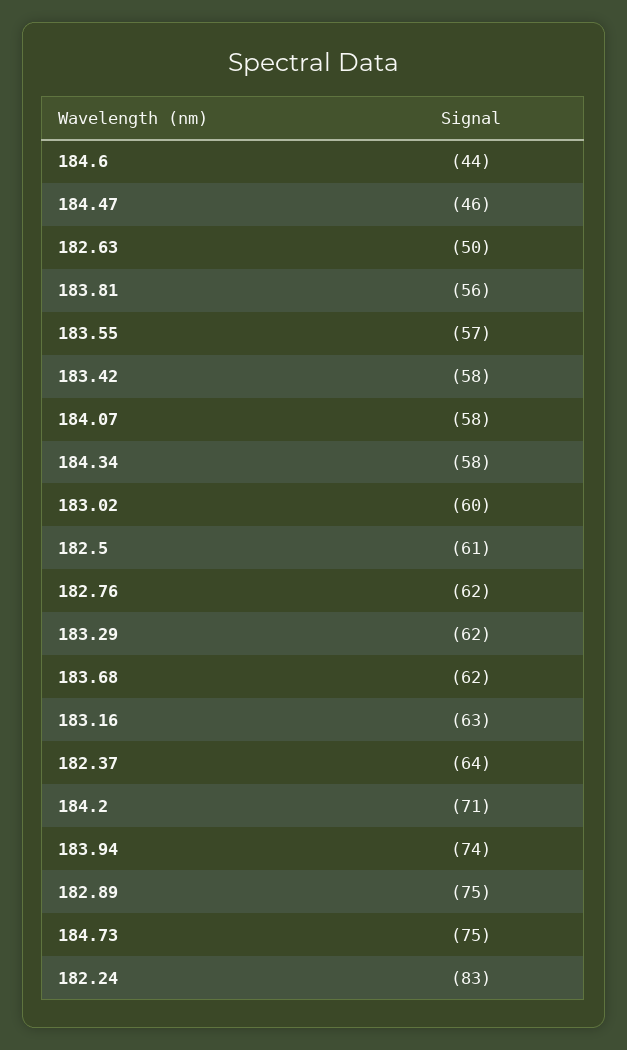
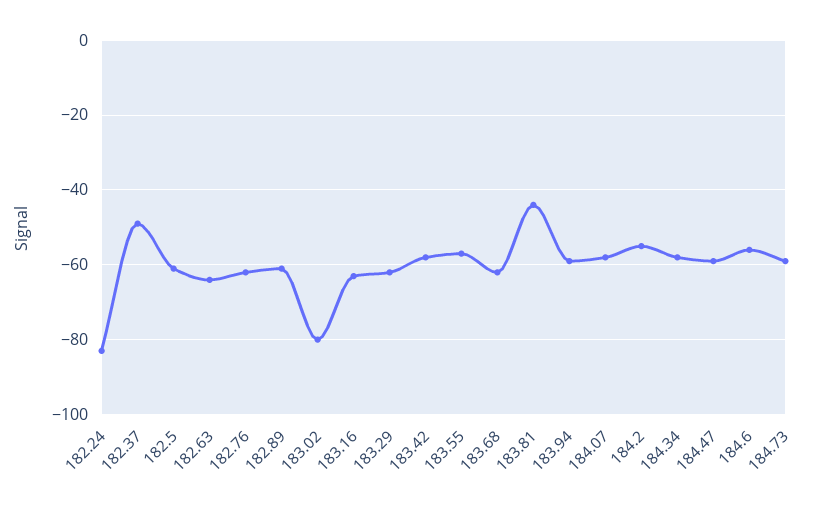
184.6: -44 -> -55
184.47: -46 -> -60
182.63: -50 -> -65
183.81: -56 -> -45
183.02: -60 -> -80
182.37: -64 -> -50
184.2: -71 -> -55
183.94: -74 -> -60
182.89: -75 -> -60
184.73: -75 -> -60

